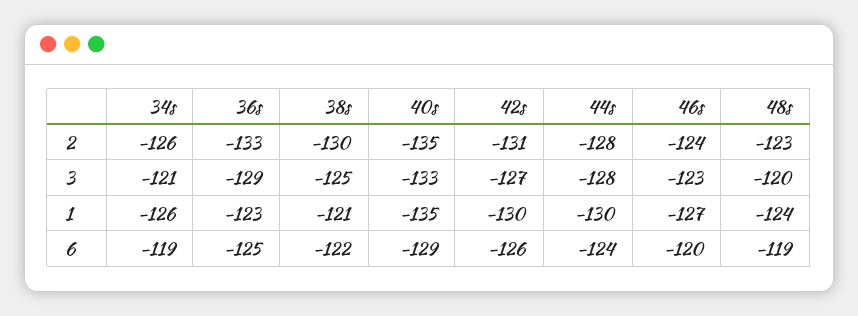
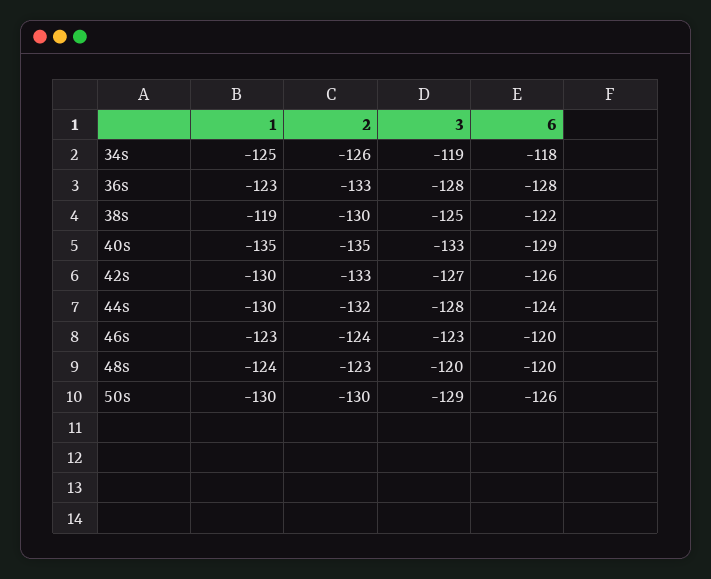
42s, 2: -131 -> -133
44s, 2: -128 -> -132
34s, 3: -121 -> -119
36s, 3: -129 -> -128
34s, 1: -126 -> -125
38s, 1: -121 -> -119
46s, 1: -127 -> -123
34s, 6: -119 -> -118
36s, 6: -125 -> -128
48s, 6: -119 -> -120
50s, 1: none -> -130
50s, 2: none -> -130
50s, 3: none -> -129
50s, 6: none -> -126

